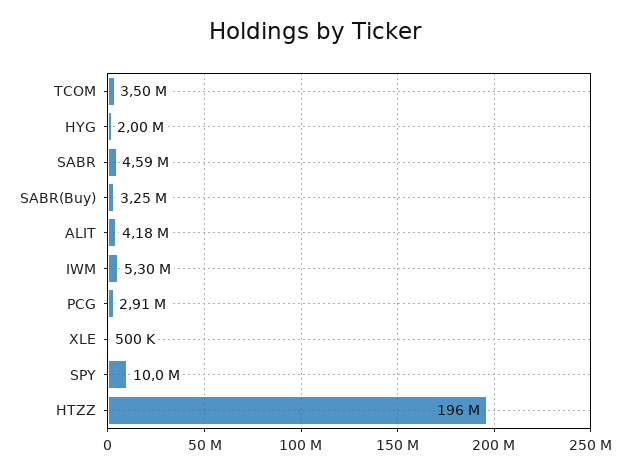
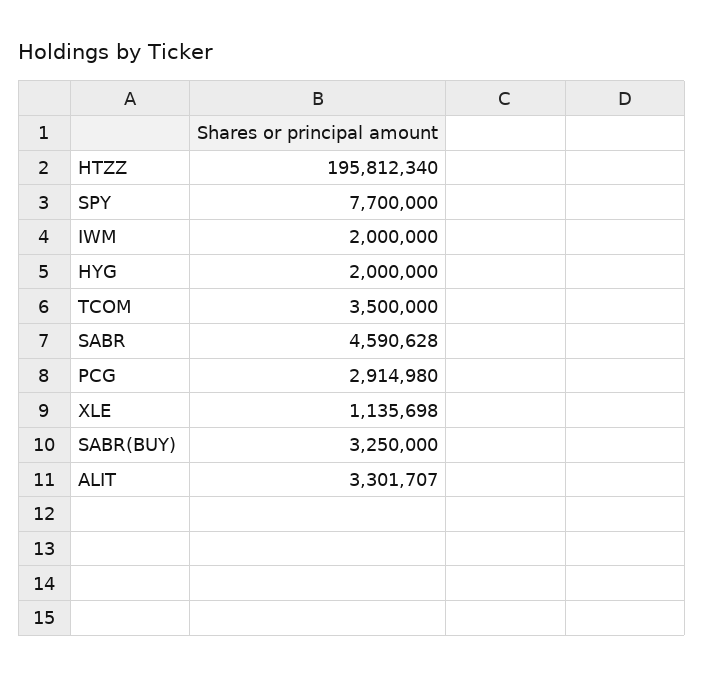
ALIT: 4180000 -> 3301707
IWM: 5300000 -> 2000000
XLE: 500000 -> 1135698
SPY: 10000000 -> 7700000

